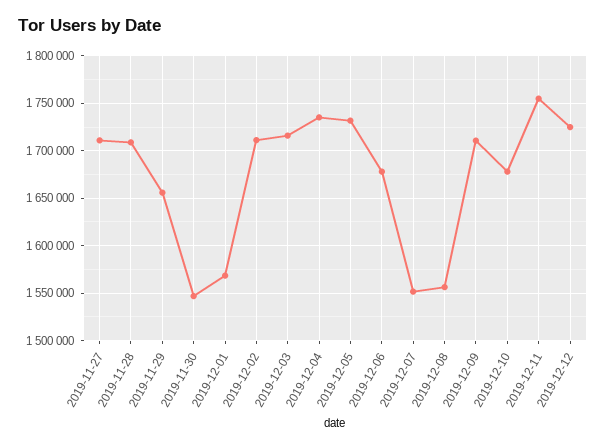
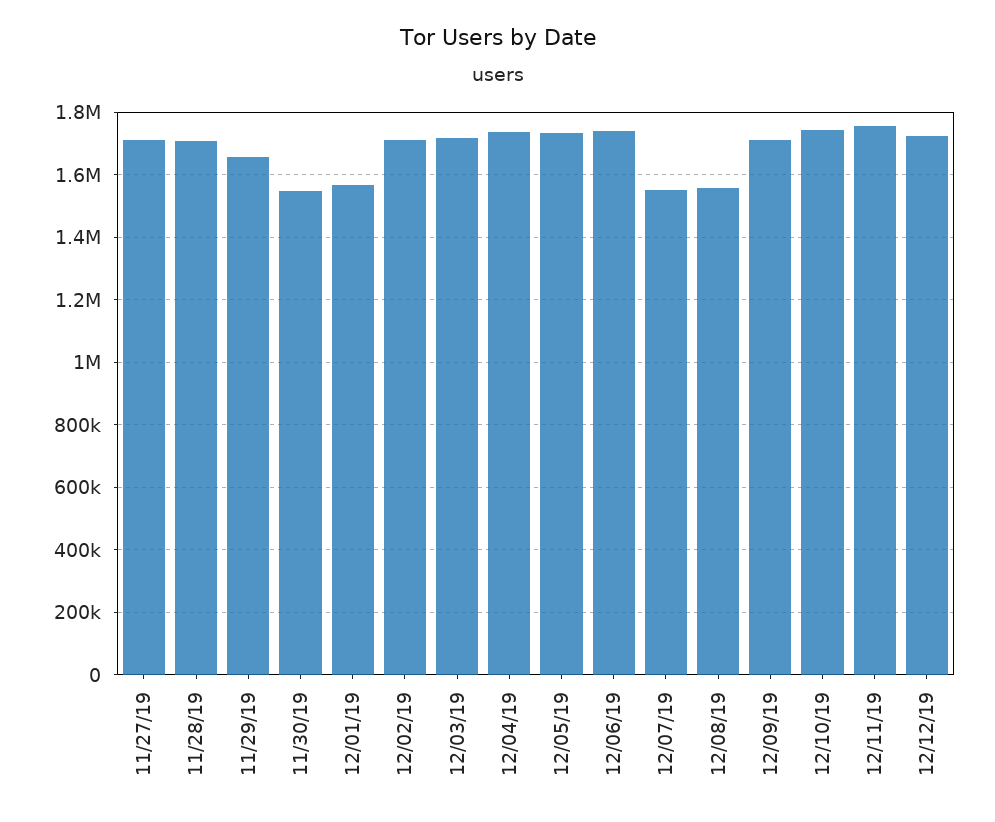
2019-12-06: 1680000 -> 1740000
2019-12-10: 1680000 -> 1740000

